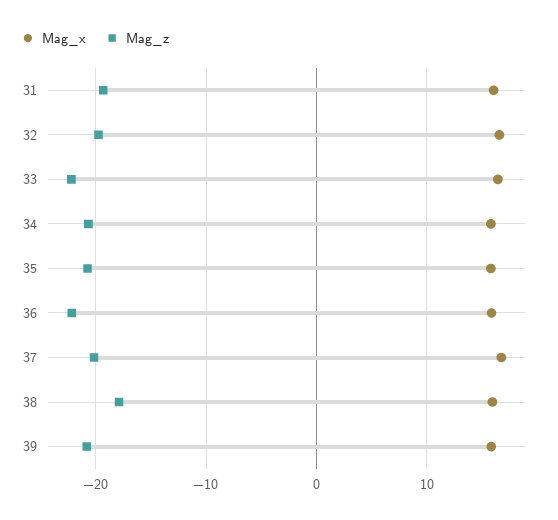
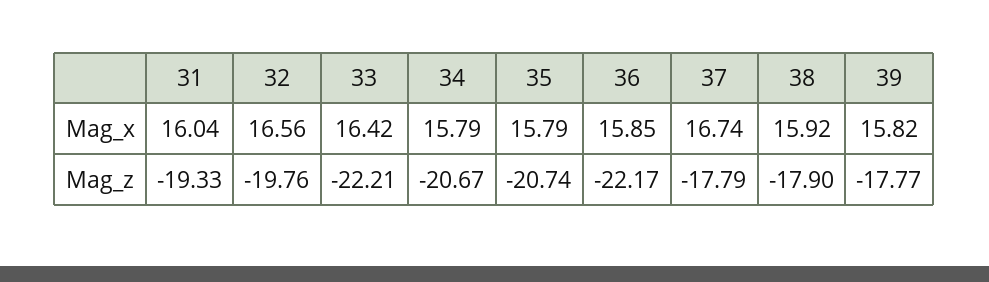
Mag_z, 37: -20 -> -17.79
Mag_z, 39: -21 -> -17.77

